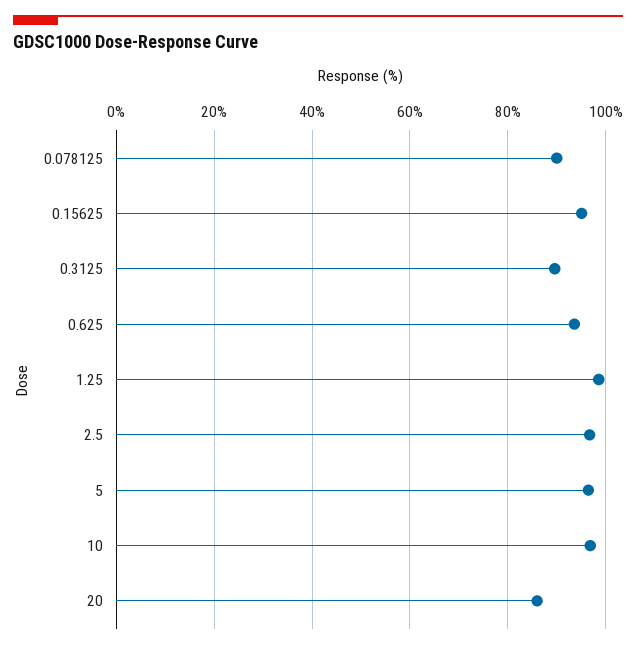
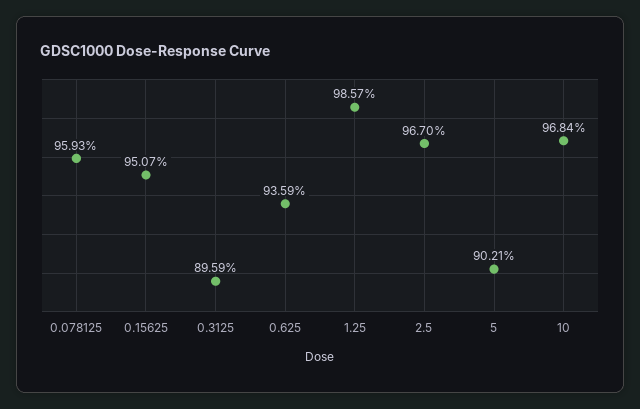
0.078125: 90 -> 95.93
5: 96 -> 90.21
20: 86 -> none

